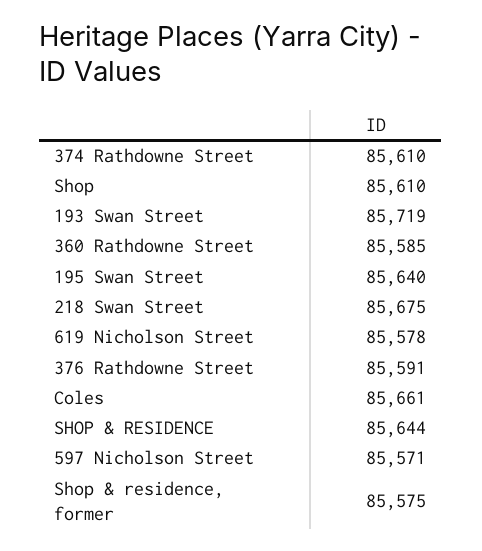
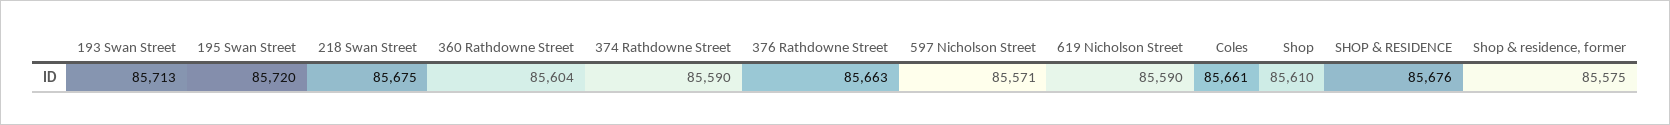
374 Rathdowne Street: 85610 -> 85590
193 Swan Street: 85719 -> 85713
360 Rathdowne Street: 85585 -> 85604
195 Swan Street: 85640 -> 85720
619 Nicholson Street: 85578 -> 85590
376 Rathdowne Street: 85591 -> 85663
SHOP & RESIDENCE: 85644 -> 85676

